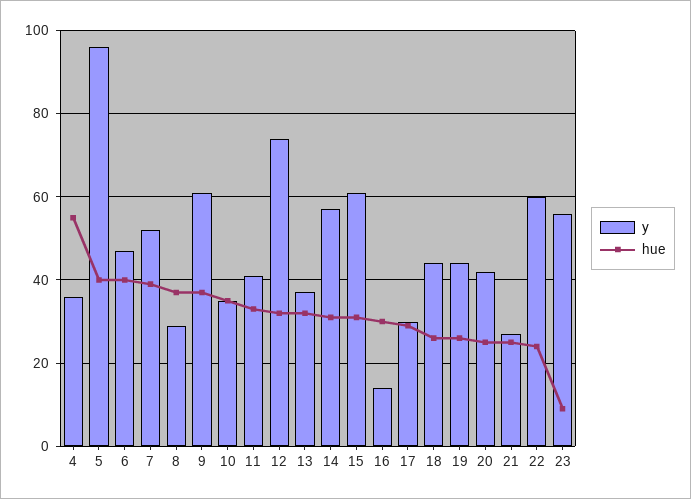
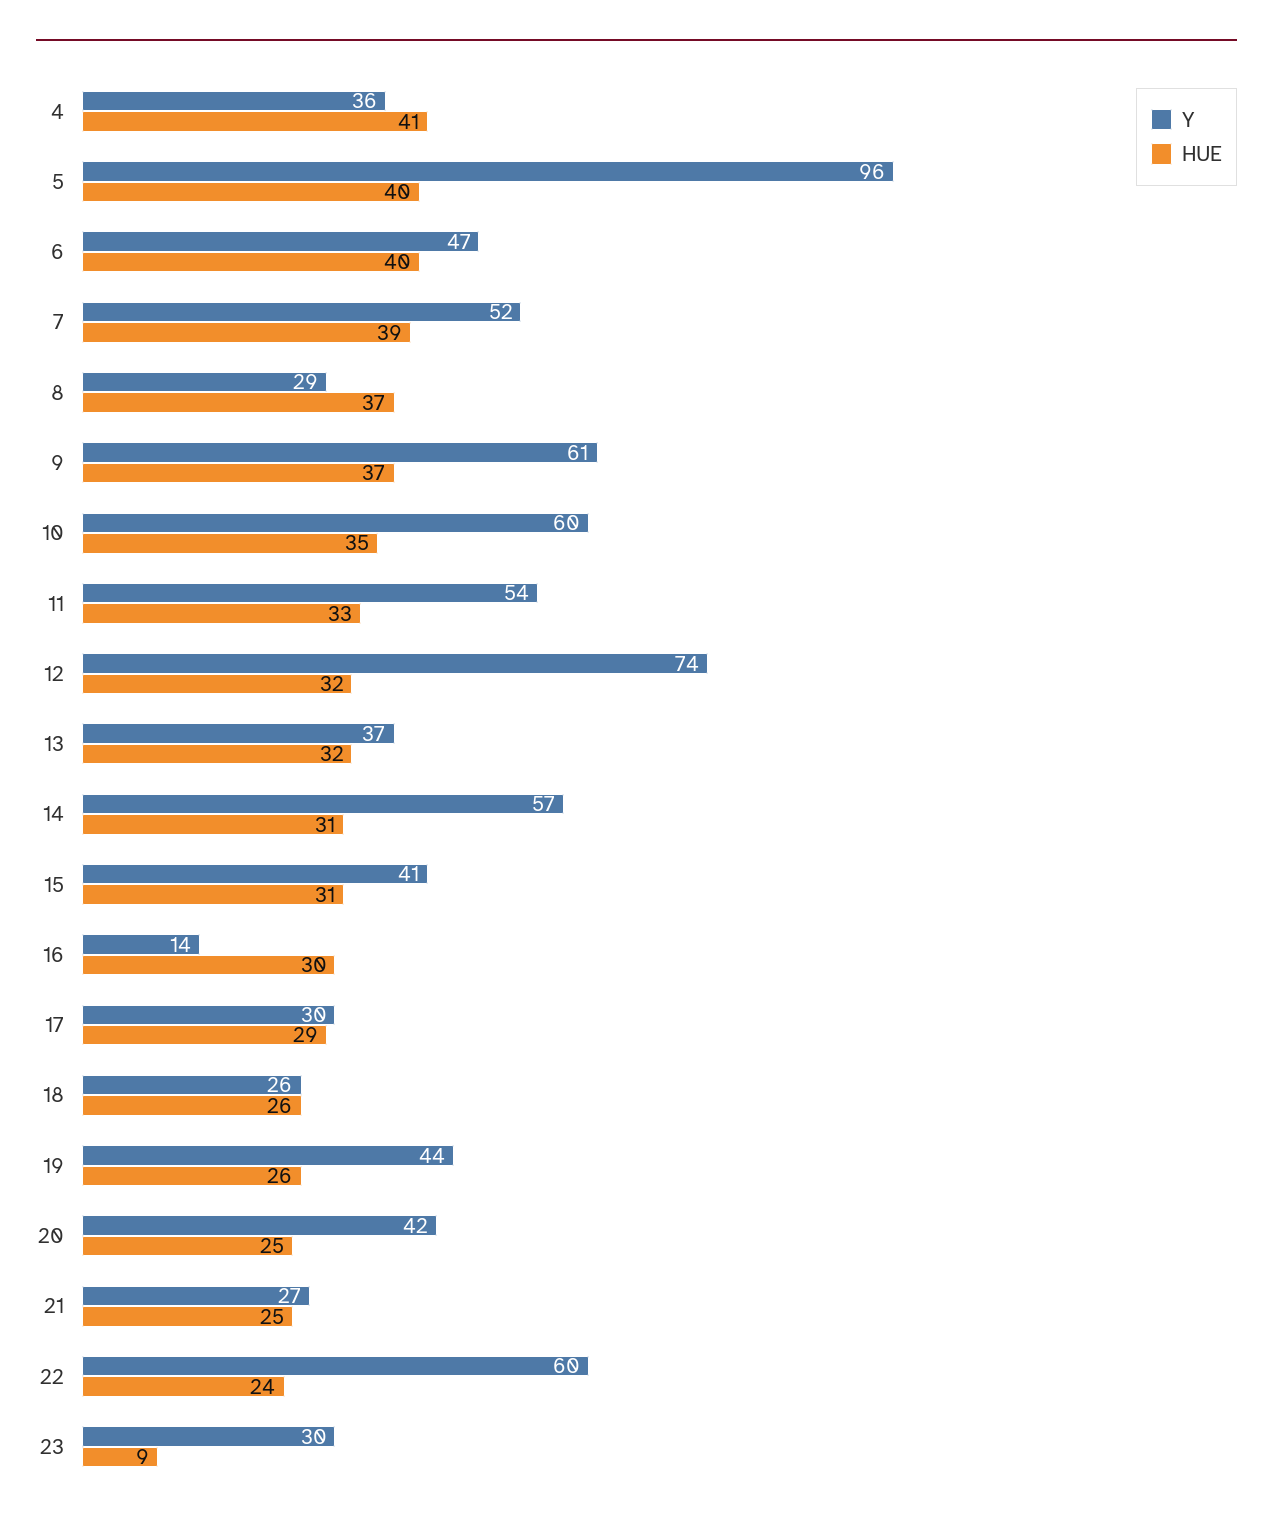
hue, 4: 55 -> 41
y, 10: 35 -> 60
y, 11: 40 -> 54
y, 15: 60 -> 41
y, 18: 45 -> 26
y, 23: 55 -> 30

